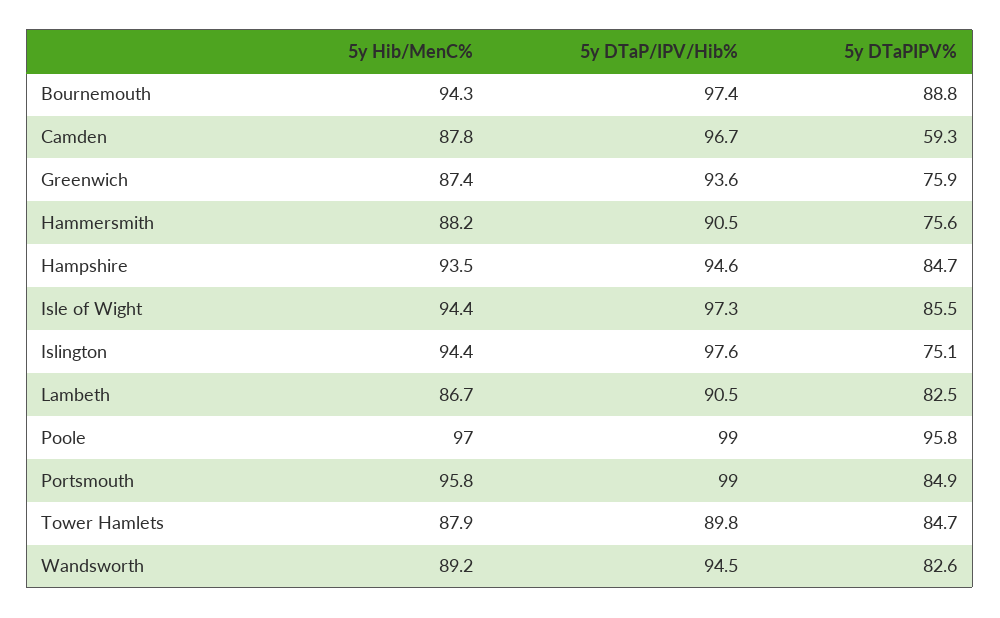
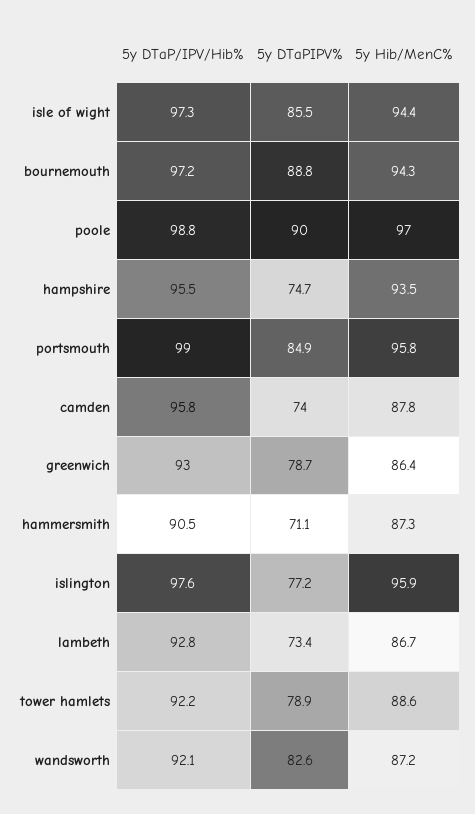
5y DTaP/IPV/Hib%, Bournemouth: 97.4 -> 97.2
5y DTaP/IPV/Hib%, Camden: 96.7 -> 95.8
5y DTaPIPV%, Camden: 59.3 -> 74
5y Hib/MenC%, Greenwich: 87.4 -> 86.4
5y DTaP/IPV/Hib%, Greenwich: 93.6 -> 93
5y DTaPIPV%, Greenwich: 75.9 -> 78.7
5y Hib/MenC%, Hammersmith: 88.2 -> 87.3
5y DTaPIPV%, Hammersmith: 75.6 -> 71.1
5y DTaP/IPV/Hib%, Hampshire: 94.6 -> 95.5
5y DTaPIPV%, Hampshire: 84.7 -> 74.7
5y Hib/MenC%, Islington: 94.4 -> 95.9
5y DTaPIPV%, Islington: 75.1 -> 77.2
5y DTaP/IPV/Hib%, Lambeth: 90.5 -> 92.8
5y DTaPIPV%, Lambeth: 82.5 -> 73.4
5y DTaP/IPV/Hib%, Poole: 99 -> 98.8
5y DTaPIPV%, Poole: 95.8 -> 90
5y Hib/MenC%, Tower Hamlets: 87.9 -> 88.6
5y DTaP/IPV/Hib%, Tower Hamlets: 89.8 -> 92.2
5y DTaPIPV%, Tower Hamlets: 84.7 -> 78.9
5y Hib/MenC%, Wandsworth: 89.2 -> 87.2
5y DTaP/IPV/Hib%, Wandsworth: 94.5 -> 92.1

